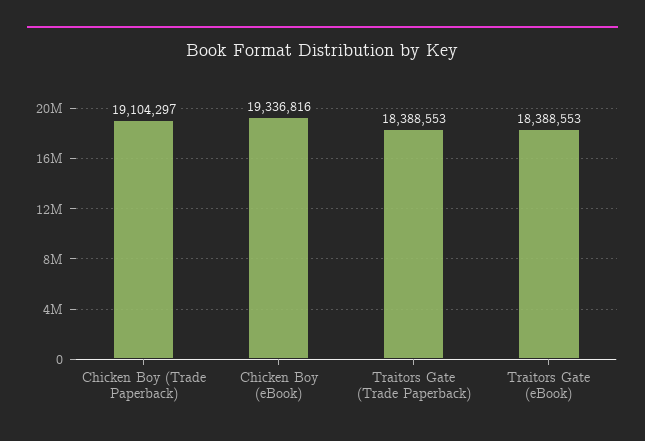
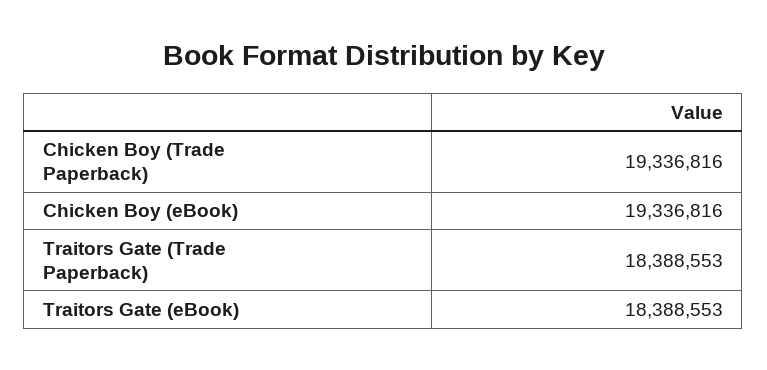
Chicken Boy (Trade Paperback): 19104297 -> 19336816

